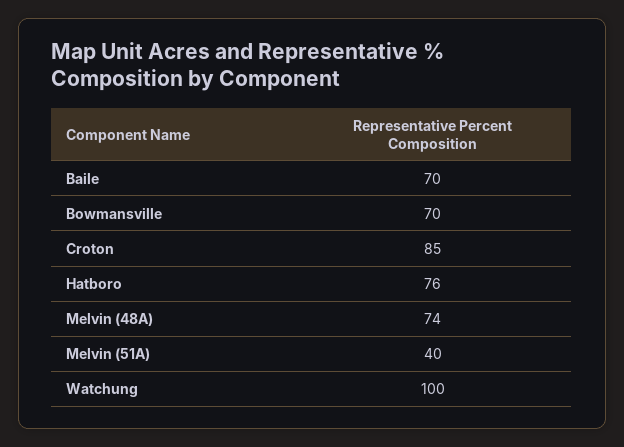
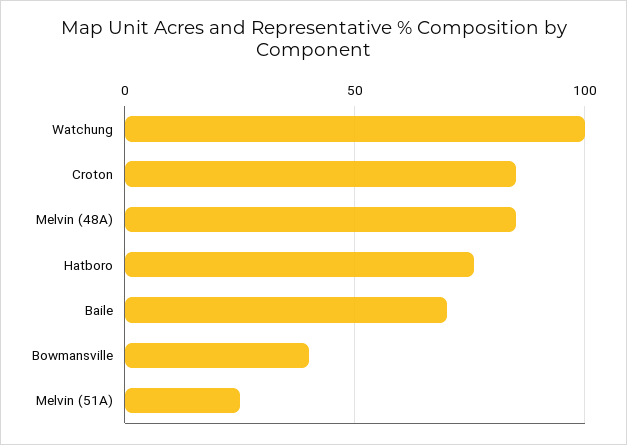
Bowmansville: 70 -> 40
Melvin (48A): 74 -> 85
Melvin (51A): 40 -> 25

